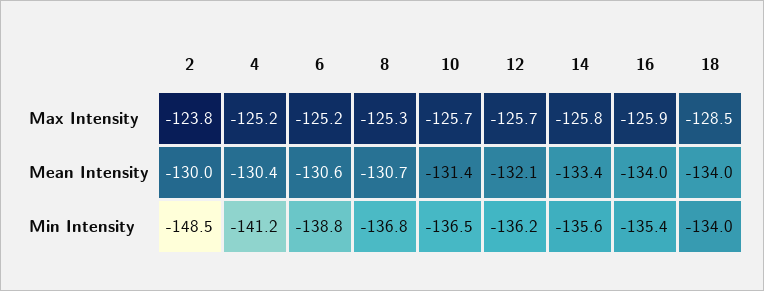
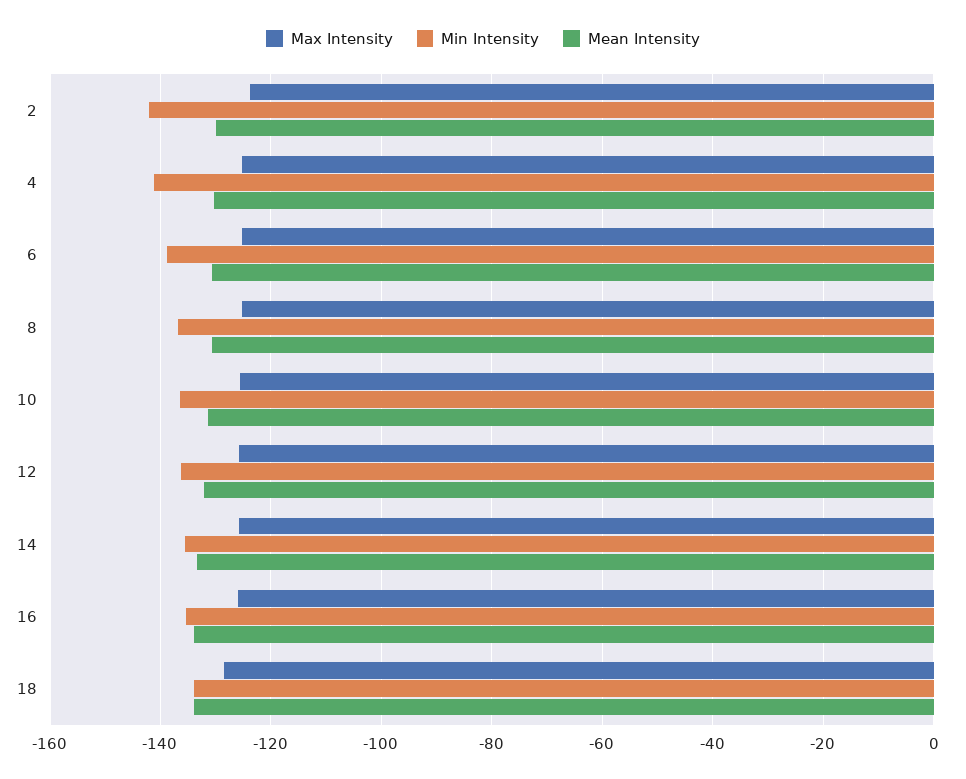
Min Intensity, 2: -148.5 -> -142

